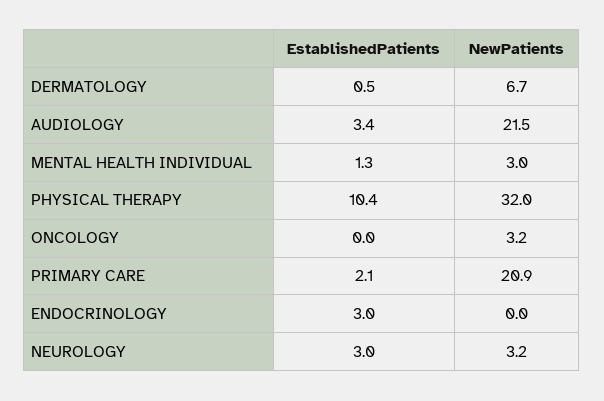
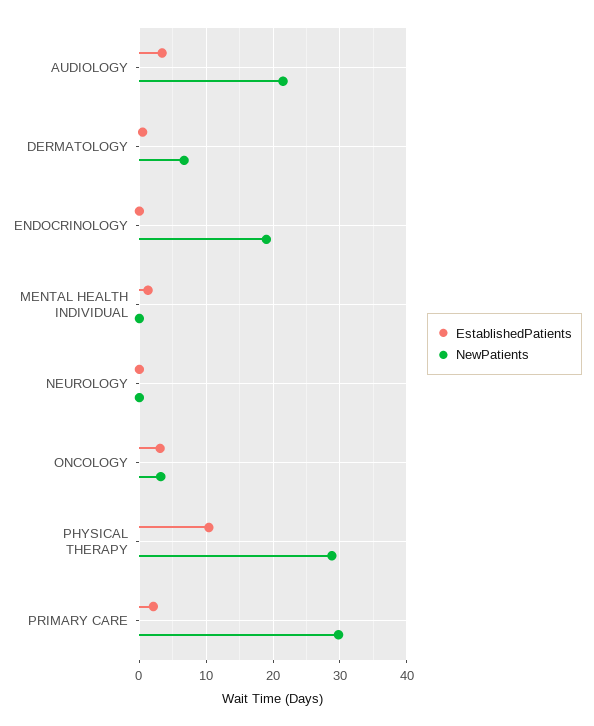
NewPatients, MENTAL HEALTH INDIVIDUAL: 3 -> 0
NewPatients, PHYSICAL THERAPY: 32 -> 29
EstablishedPatients, ONCOLOGY: 0 -> 3
NewPatients, PRIMARY CARE: 20.9 -> 30
EstablishedPatients, ENDOCRINOLOGY: 3 -> 0
NewPatients, ENDOCRINOLOGY: 0 -> 19
EstablishedPatients, NEUROLOGY: 3 -> 0
NewPatients, NEUROLOGY: 3.2 -> 0

